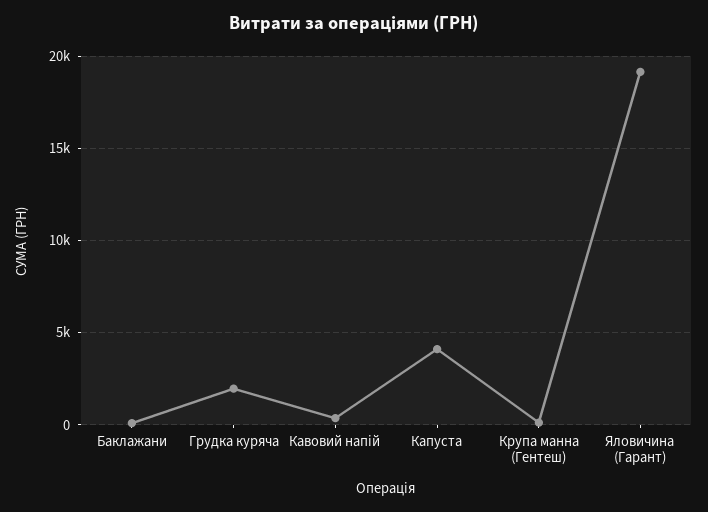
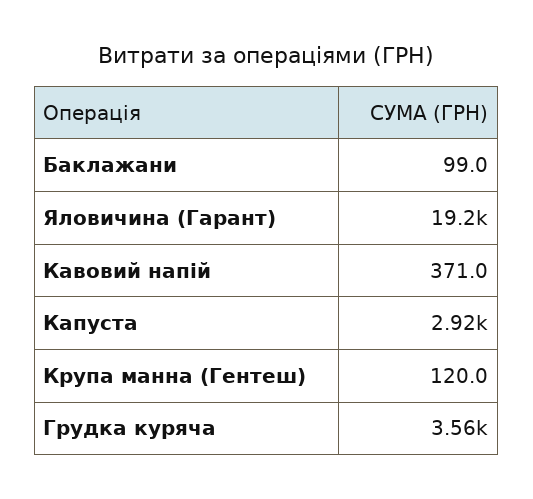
Грудка куряча: 2000 -> 3560
Капуста: 4000 -> 2920

